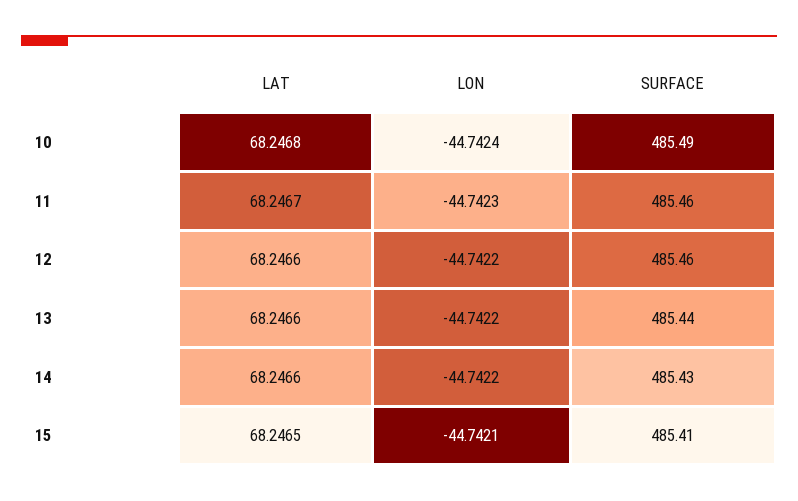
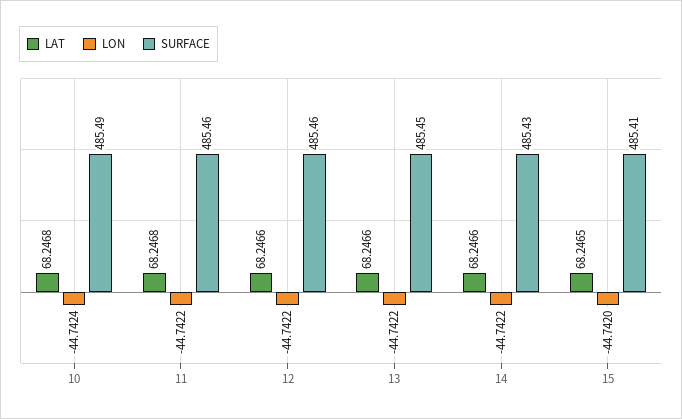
LAT, 11: 68.2467 -> 68.2468
LON, 11: -44.7423 -> -44.7422
SURFACE, 13: 485.44 -> 485.45
LON, 15: -44.7421 -> -44.742

